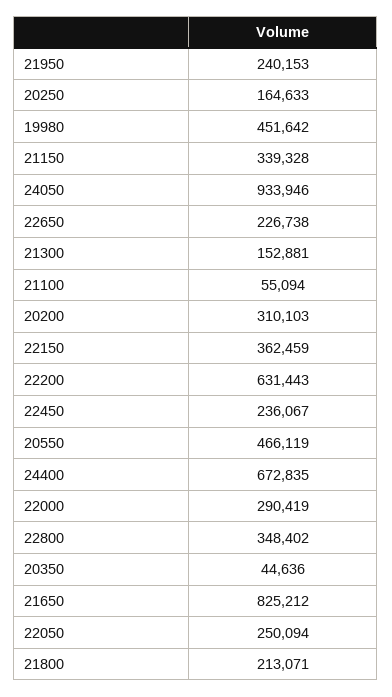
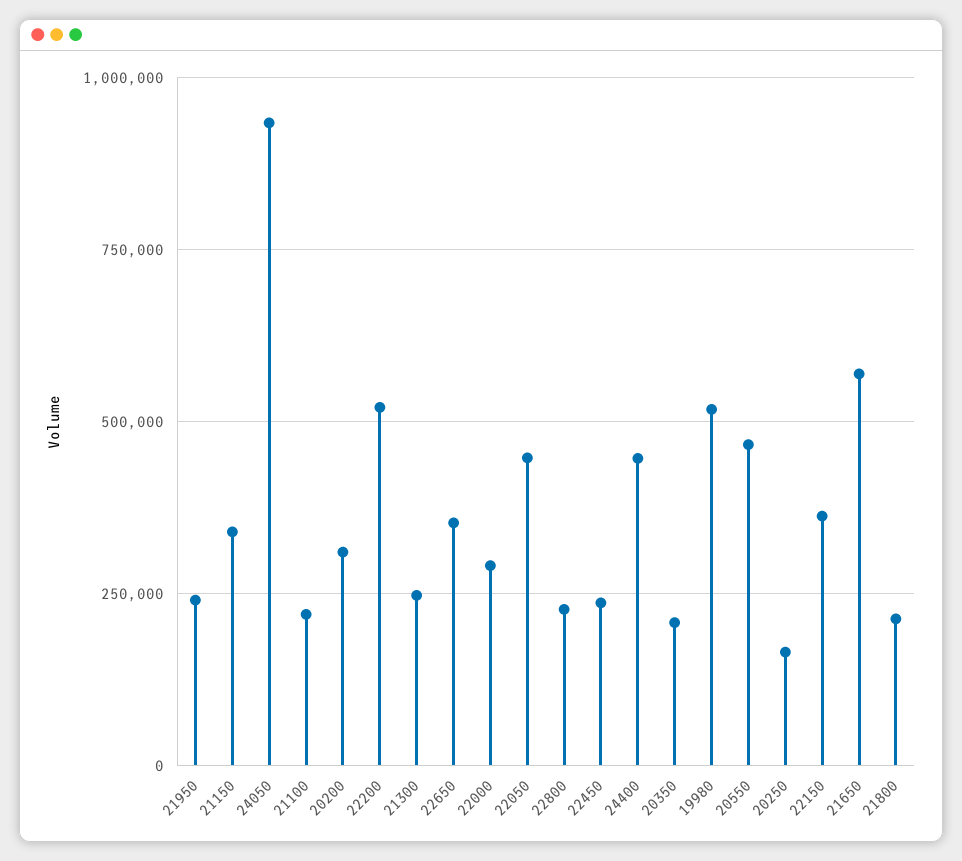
19980: 451642 -> 525000
22650: 226738 -> 350000
21300: 152881 -> 250000
21100: 55094 -> 225000
22200: 631443 -> 525000
24400: 672835 -> 450000
22800: 348402 -> 225000
20350: 44636 -> 200000
21650: 825212 -> 575000
22050: 250094 -> 450000

